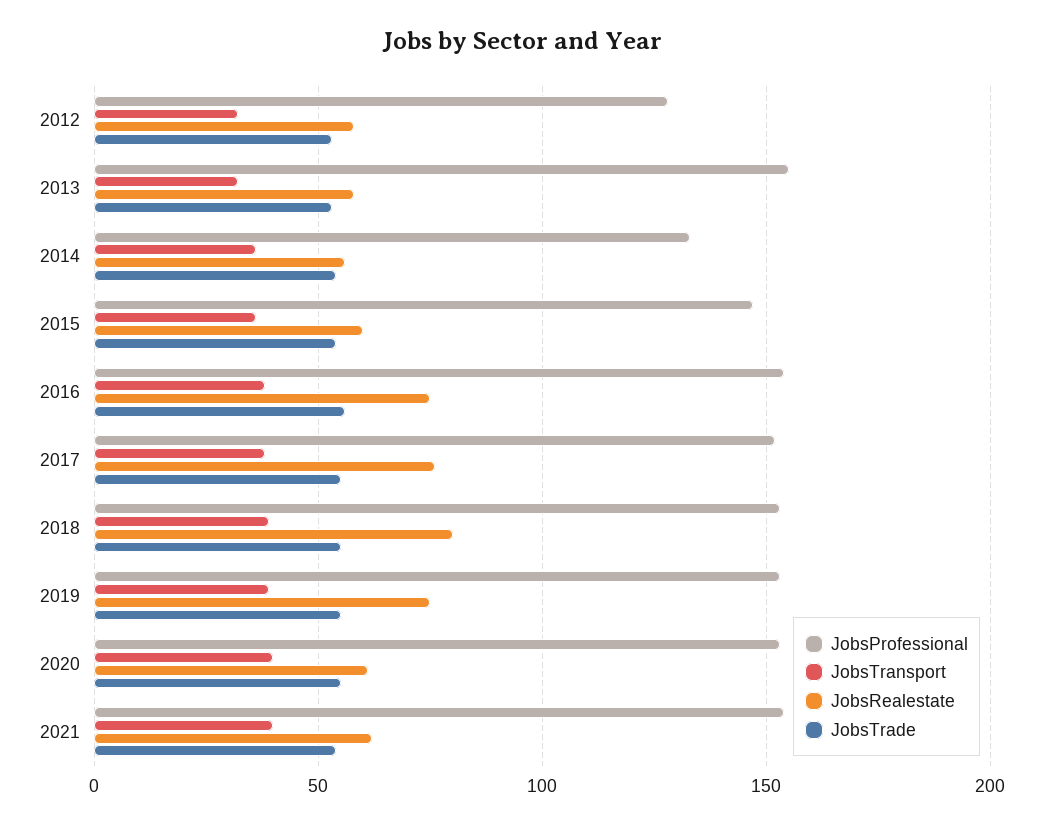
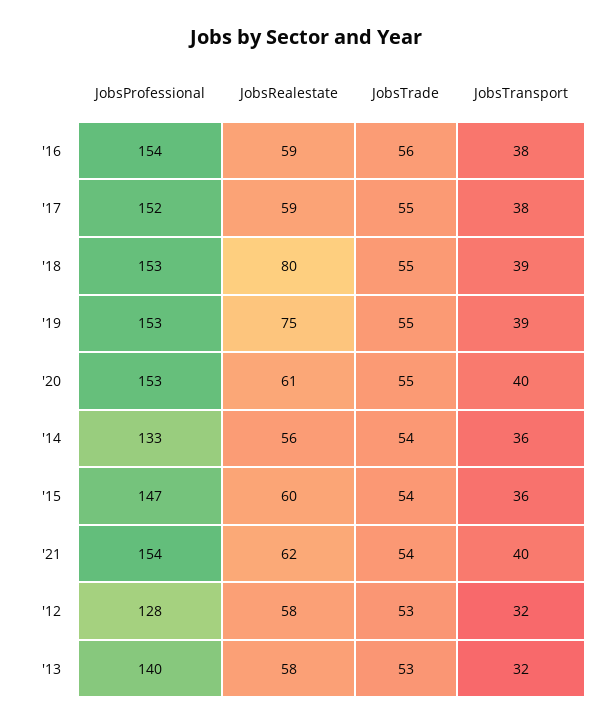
JobsProfessional, 2013: 155 -> 140
JobsRealestate, 2016: 75 -> 59
JobsRealestate, 2017: 75 -> 59

